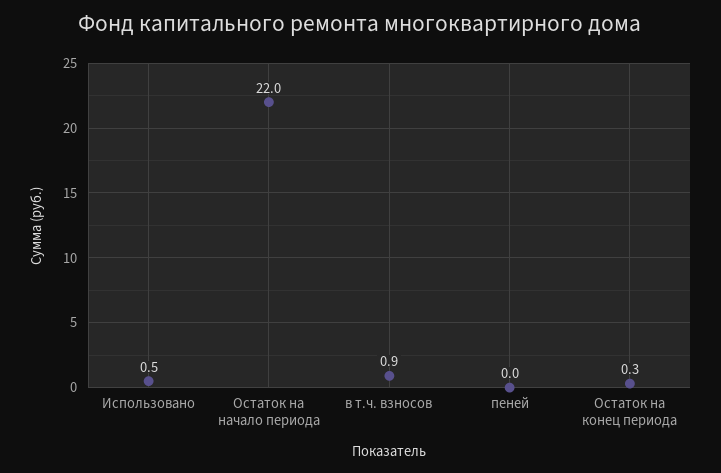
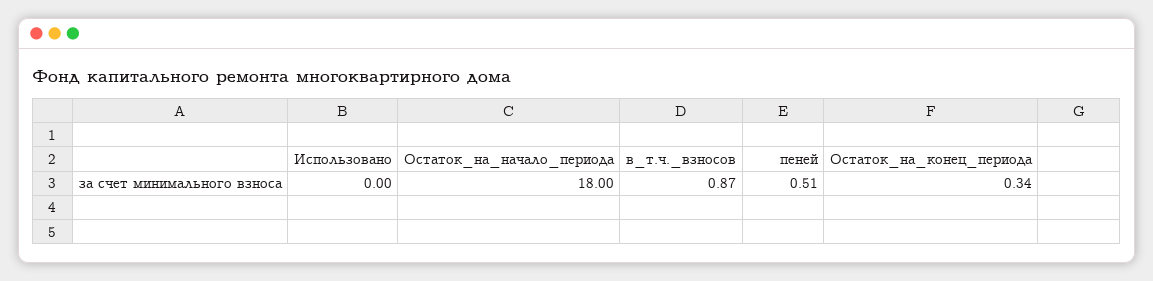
Использовано: 0.5 -> 0
Остаток на начало периода: 22 -> 18
пеней: 0 -> 0.51

